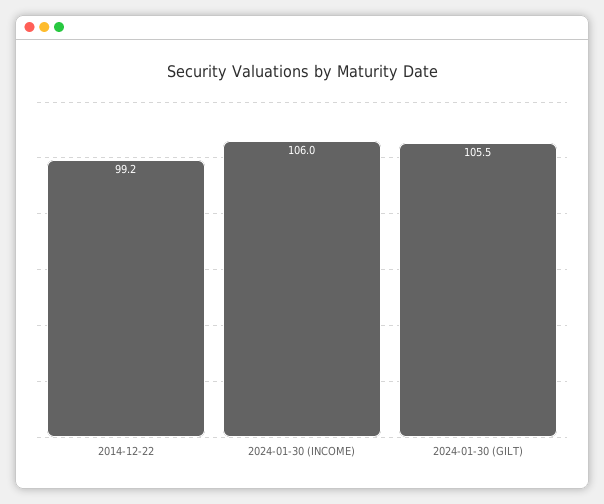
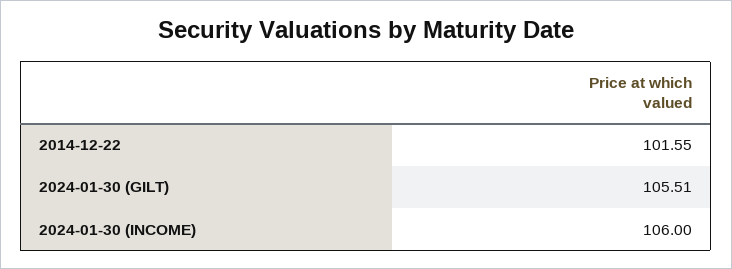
2014-12-22: 99.2 -> 101.55

